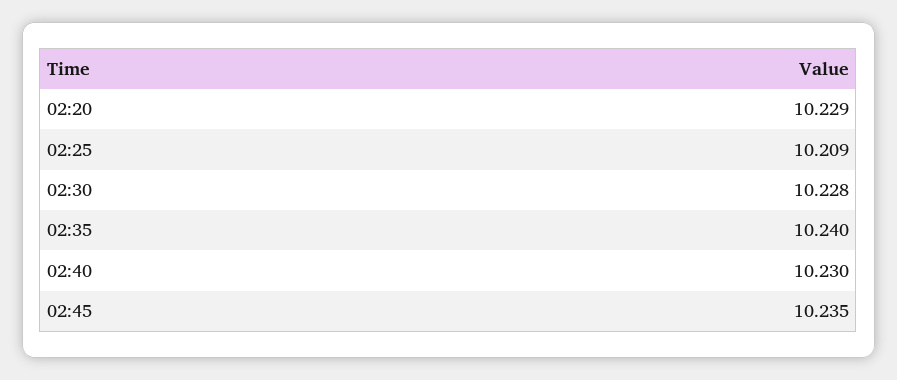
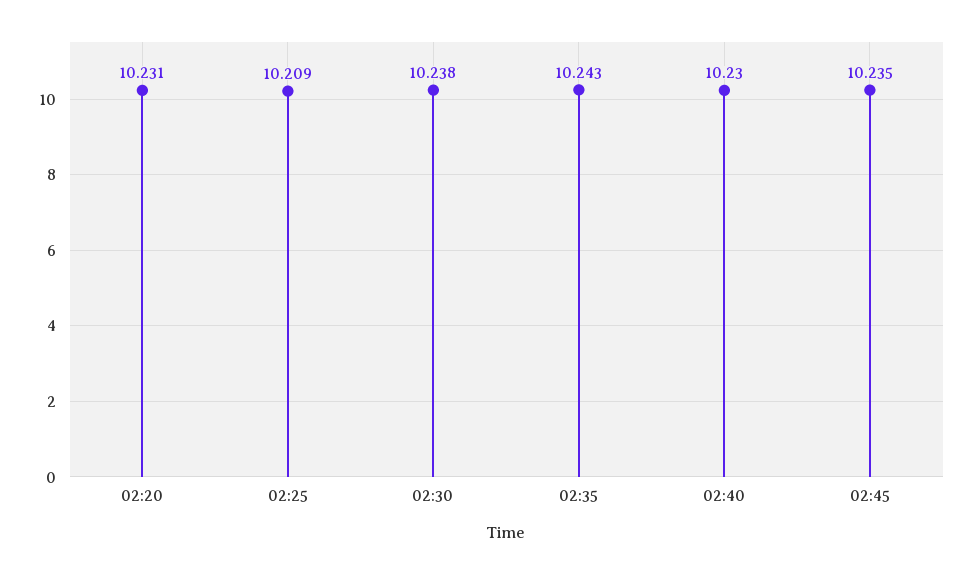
02:20: 10.229 -> 10.231
02:30: 10.228 -> 10.238
02:35: 10.24 -> 10.243

